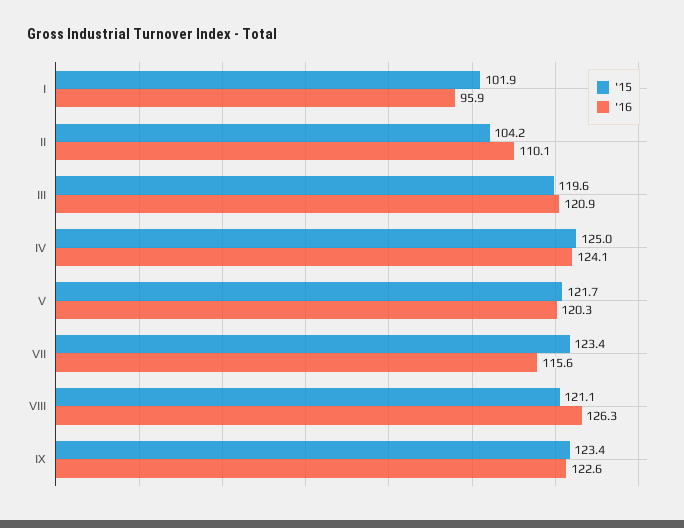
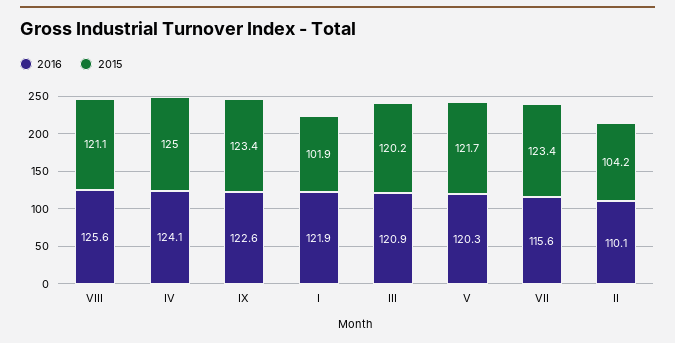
'16, I: 95.9 -> 121.9
'15, III: 119.6 -> 120.2
'16, VIII: 126.3 -> 125.6

